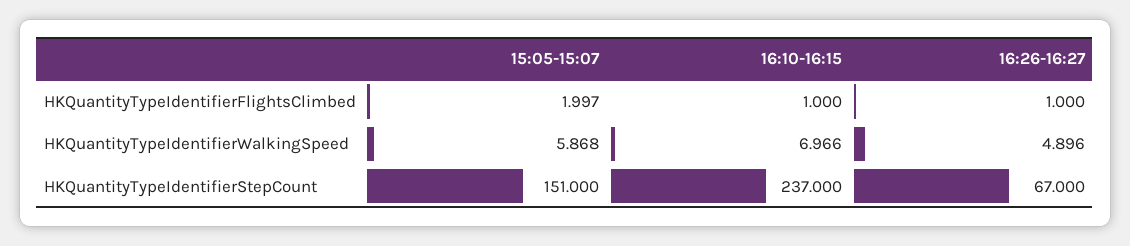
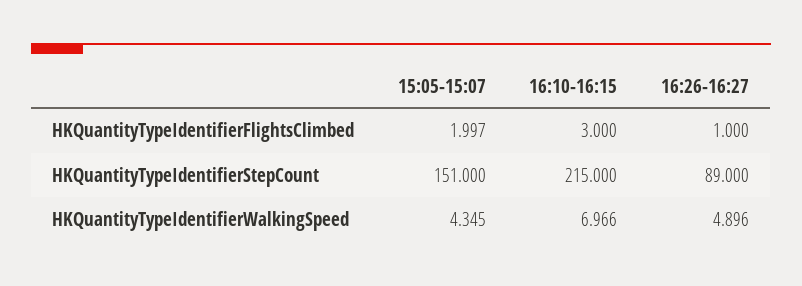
16:10-16:15, HKQuantityTypeIdentifierFlightsClimbed: 1 -> 3
15:05-15:07, HKQuantityTypeIdentifierWalkingSpeed: 5.868 -> 4.345
16:10-16:15, HKQuantityTypeIdentifierStepCount: 237 -> 215
16:26-16:27, HKQuantityTypeIdentifierStepCount: 67 -> 89

